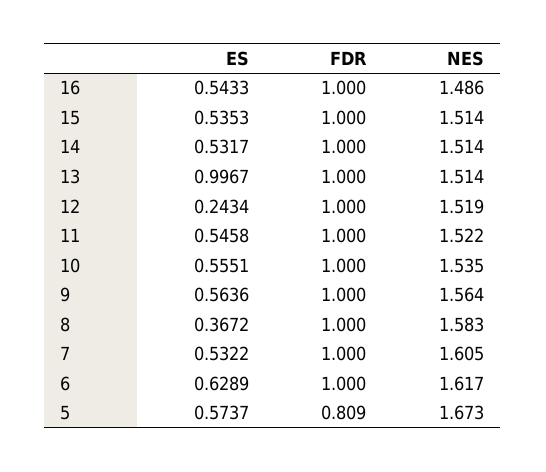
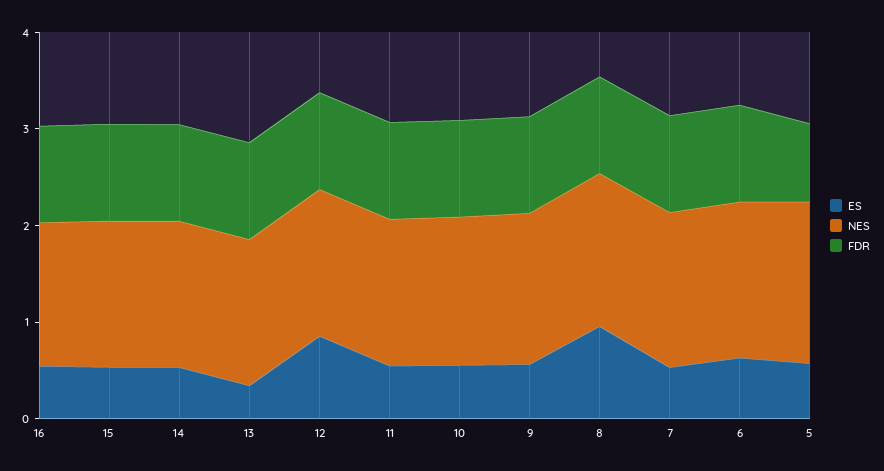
ES, 13: 0.9967 -> 0.4
ES, 12: 0.2434 -> 0.8
ES, 8: 0.3672 -> 1

